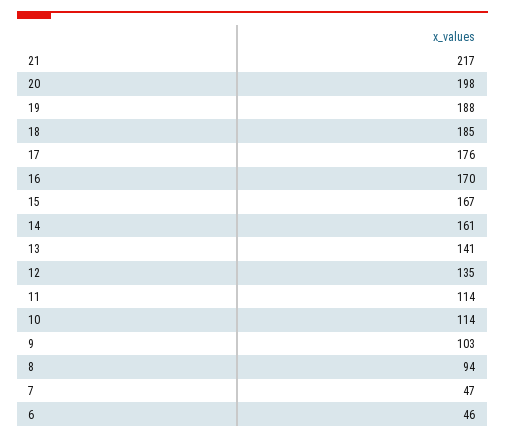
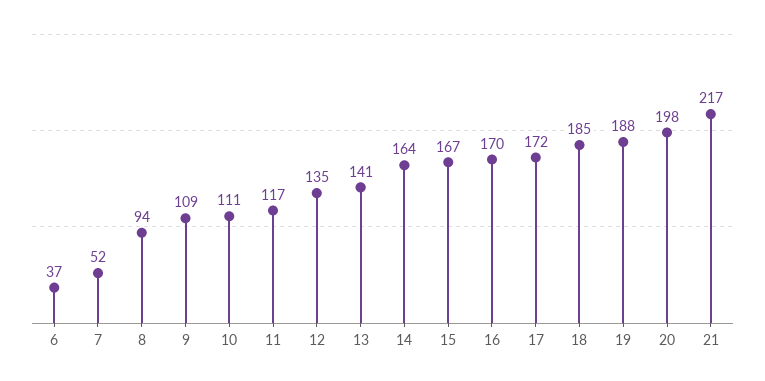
17: 176 -> 172
14: 161 -> 164
11: 114 -> 117
10: 114 -> 111
9: 103 -> 109
7: 47 -> 52
6: 46 -> 37

